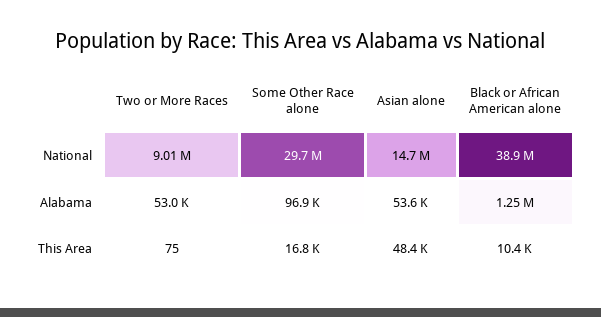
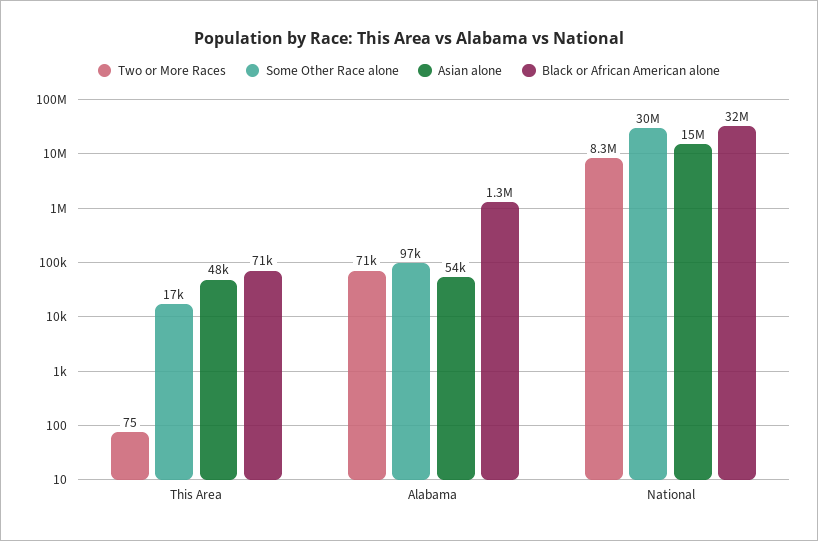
Two or More Races, National: 9010000 -> 8300000
Black or African American alone, National: 38900000 -> 32000000
Two or More Races, Alabama: 53000 -> 71000
Black or African American alone, This Area: 10400 -> 71000

